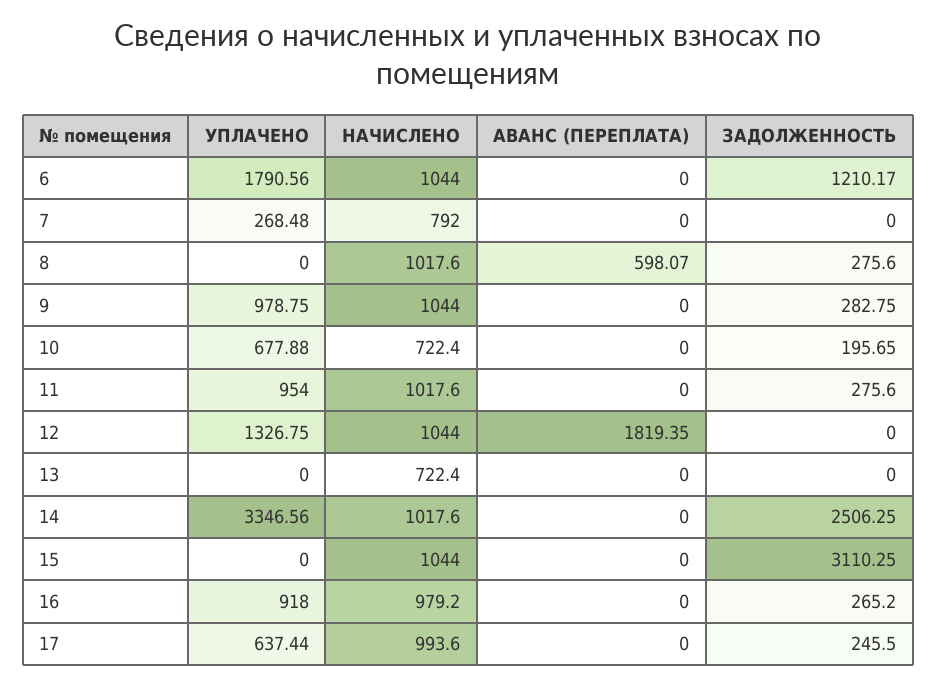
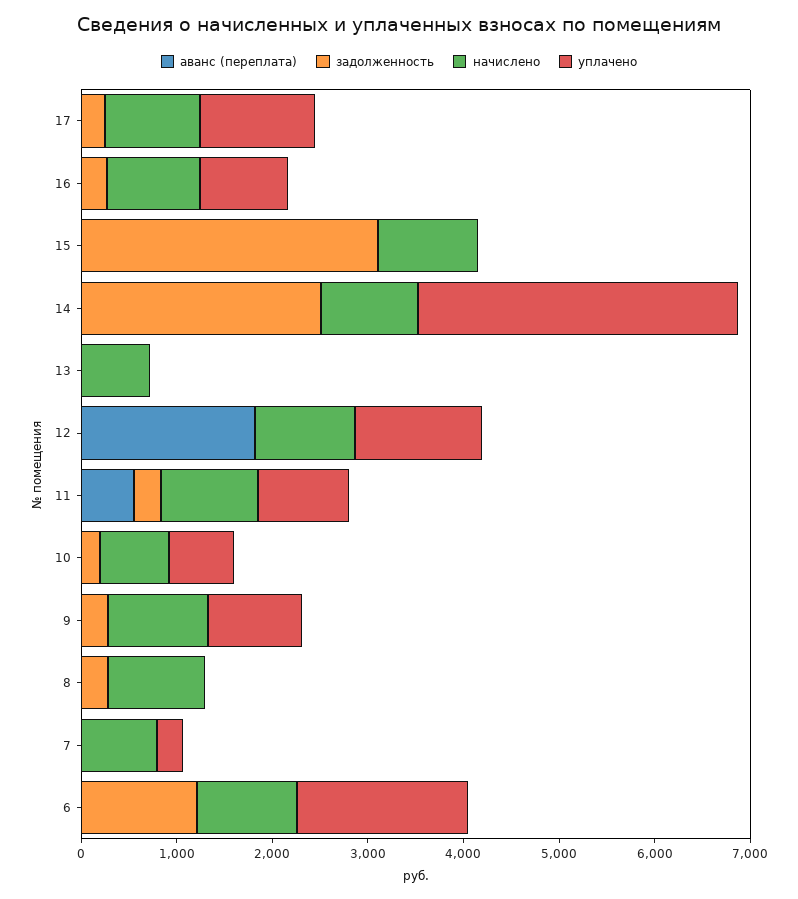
АВАНС (ПЕРЕПЛАТА), 8: 598.07 -> 0
АВАНС (ПЕРЕПЛАТА), 11: 0 -> 600
УПЛАЧЕНО, 17: 637.44 -> 1200

